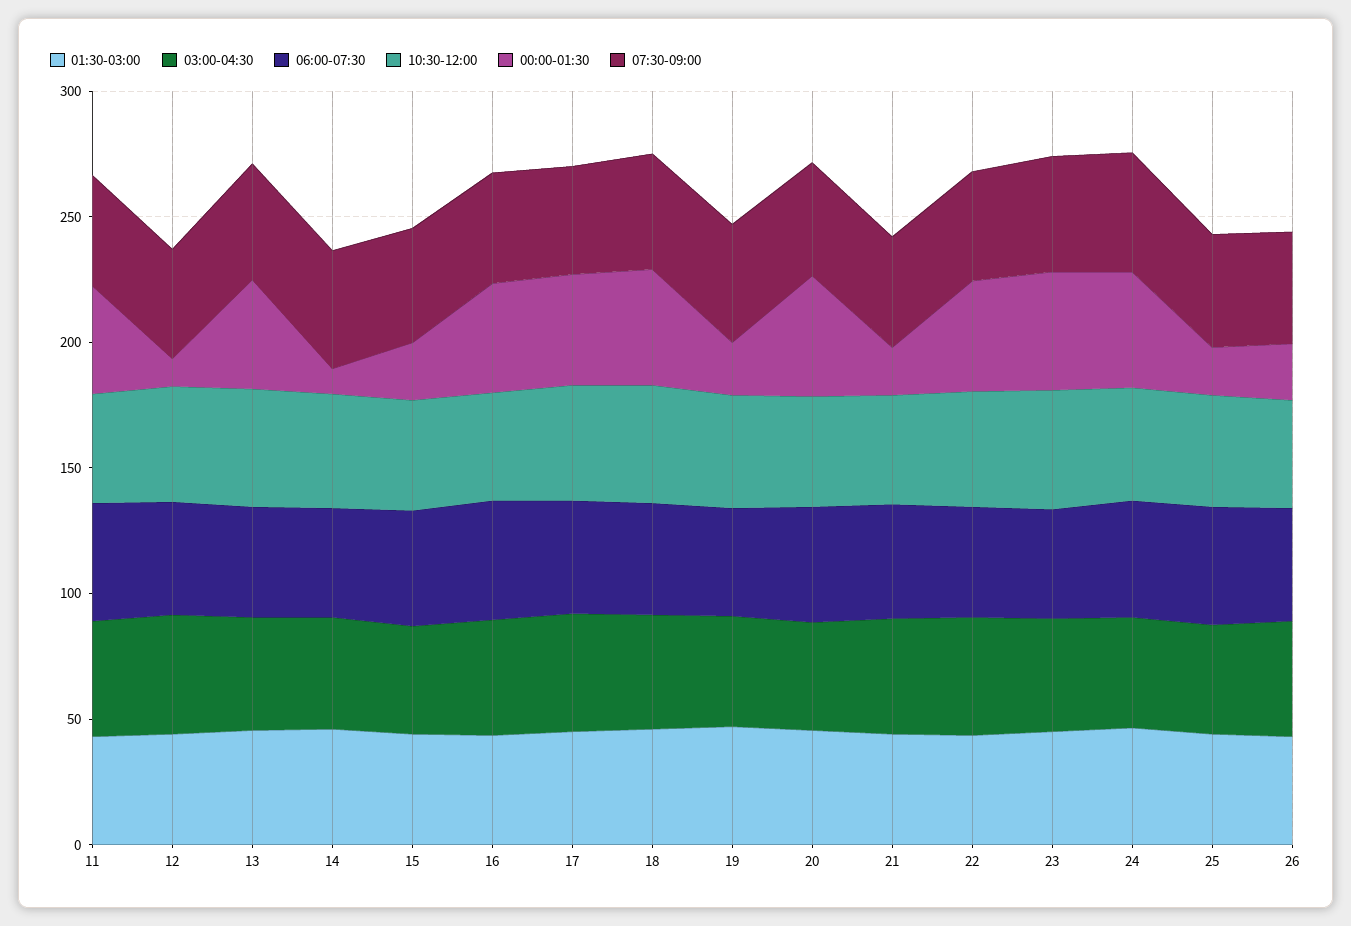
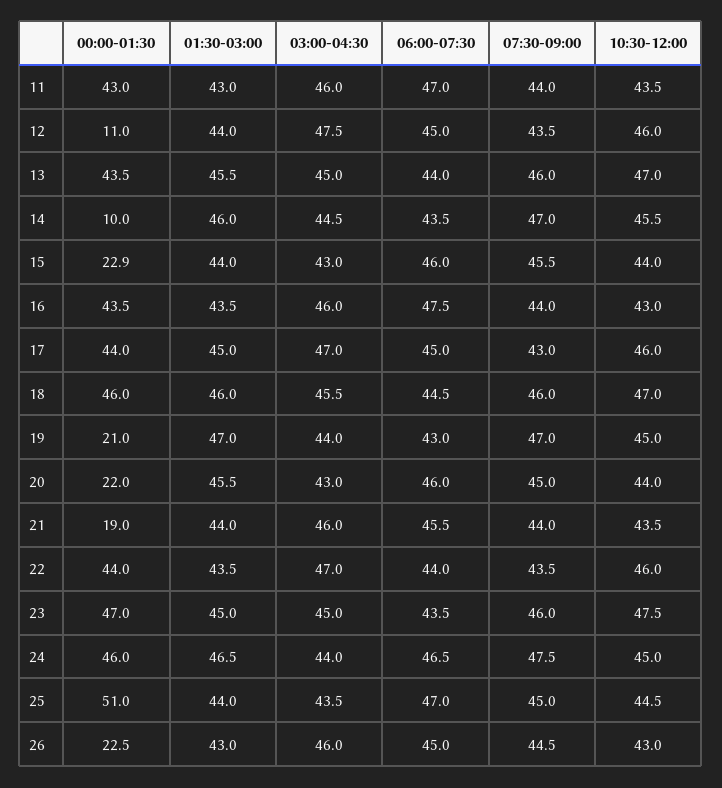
00:00-01:30, 20: 50 -> 22
00:00-01:30, 25: 20 -> 51

